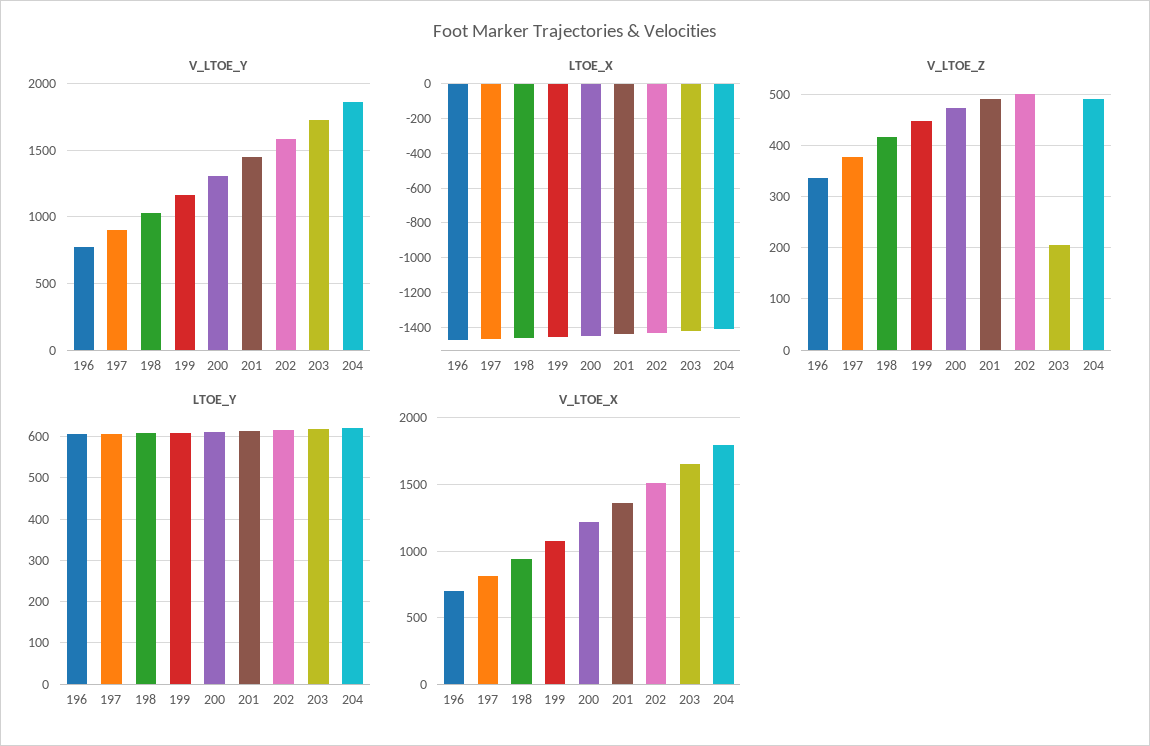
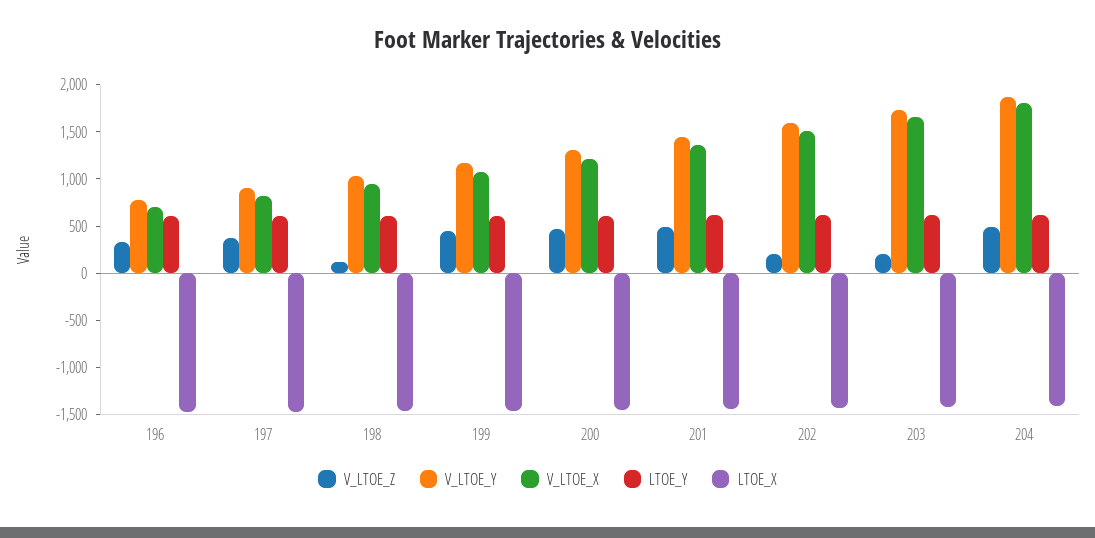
V_LTOE_Z, 198: 420 -> 100
V_LTOE_Z, 202: 500 -> 200

